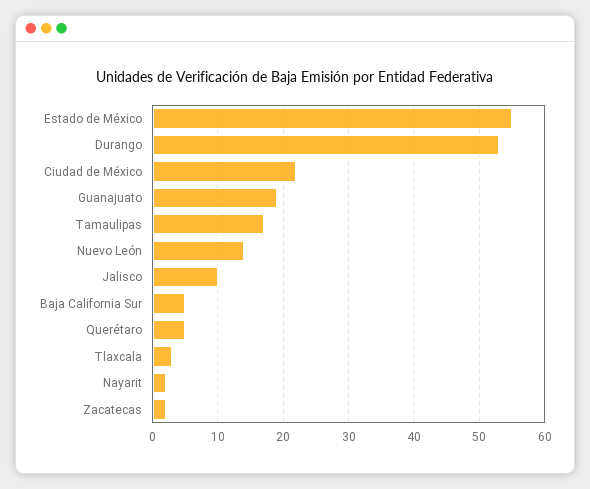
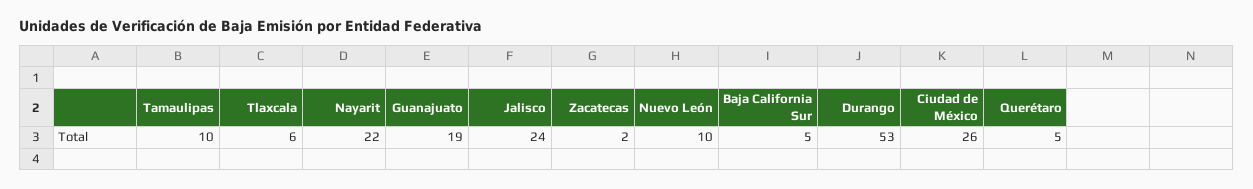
Estado de México: 55 -> none
Ciudad de México: 22 -> 26
Tamaulipas: 17 -> 10
Nuevo León: 14 -> 10
Jalisco: 10 -> 24
Tlaxcala: 3 -> 6
Nayarit: 2 -> 22

